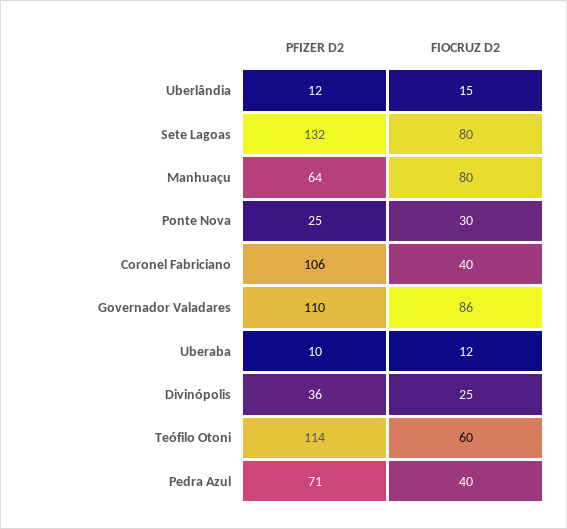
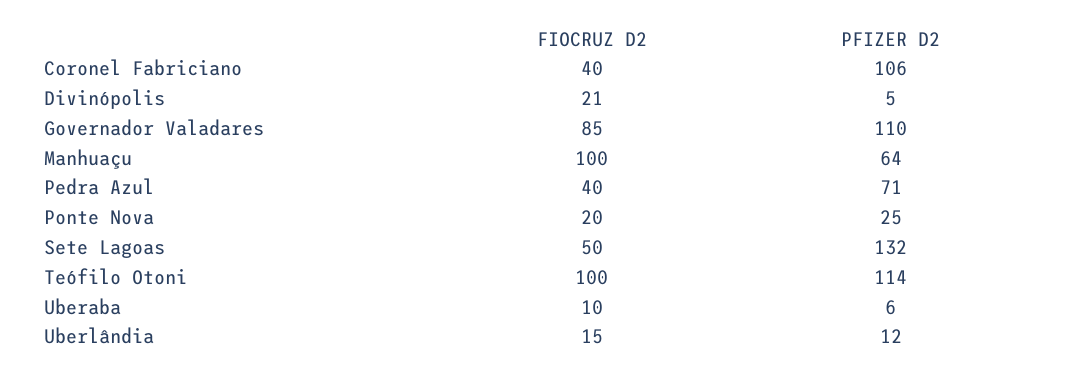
FIOCRUZ D2, Sete Lagoas: 80 -> 50
FIOCRUZ D2, Manhuaçu: 80 -> 100
FIOCRUZ D2, Ponte Nova: 30 -> 20
FIOCRUZ D2, Governador Valadares: 86 -> 85
PFIZER D2, Uberaba: 10 -> 6
FIOCRUZ D2, Uberaba: 12 -> 10
PFIZER D2, Divinópolis: 36 -> 5
FIOCRUZ D2, Divinópolis: 25 -> 21
FIOCRUZ D2, Teófilo Otoni: 60 -> 100

